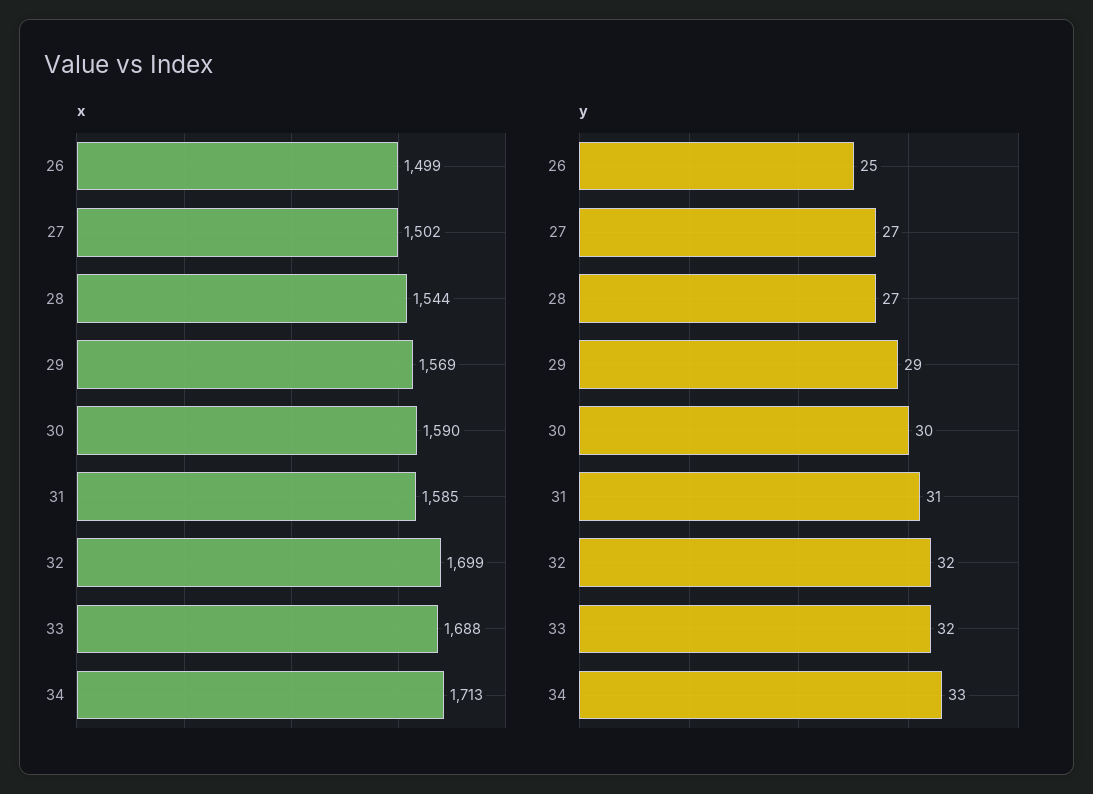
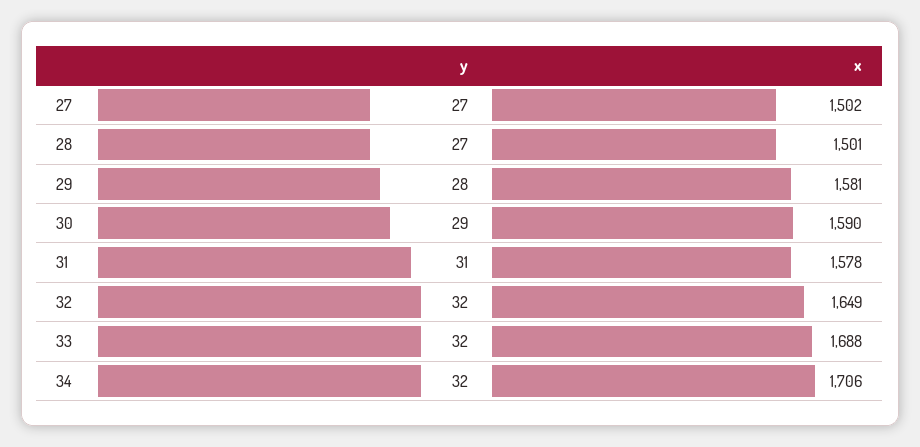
x, 26: 1499 -> none
x, 28: 1544 -> 1501
x, 29: 1569 -> 1581
x, 31: 1585 -> 1578
x, 32: 1699 -> 1649
x, 34: 1713 -> 1706
y, 26: 25 -> none
y, 29: 29 -> 28
y, 30: 30 -> 29
y, 34: 33 -> 32

